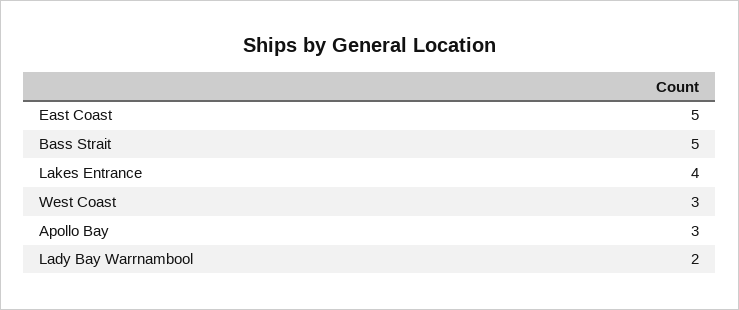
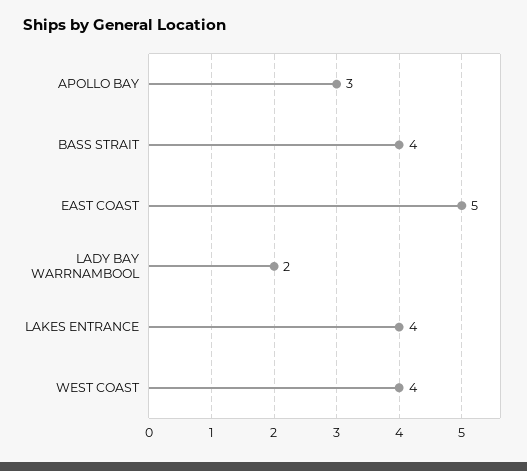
Bass Strait: 5 -> 4
West Coast: 3 -> 4

